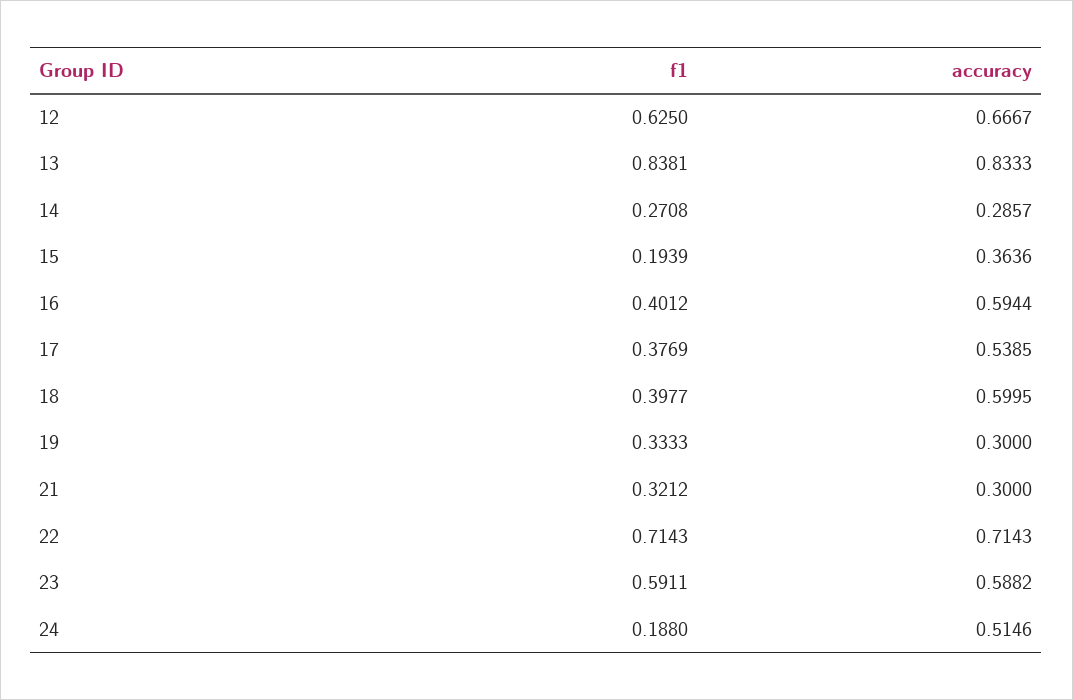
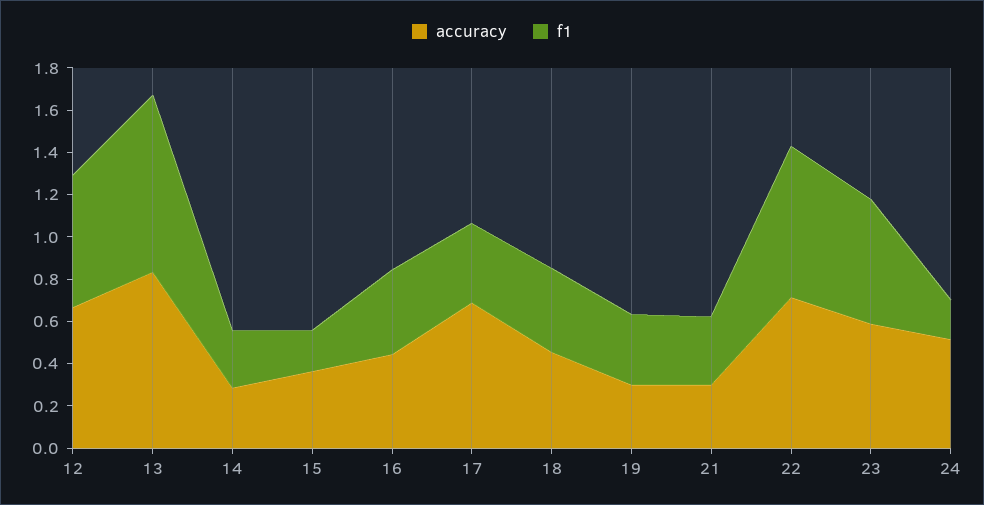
accuracy, 16: 0.5944 -> 0.45
accuracy, 17: 0.5385 -> 0.7
accuracy, 18: 0.5995 -> 0.45

